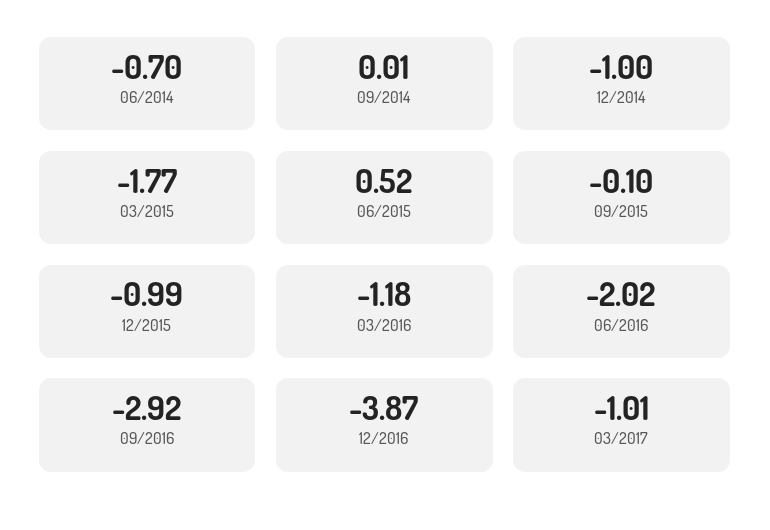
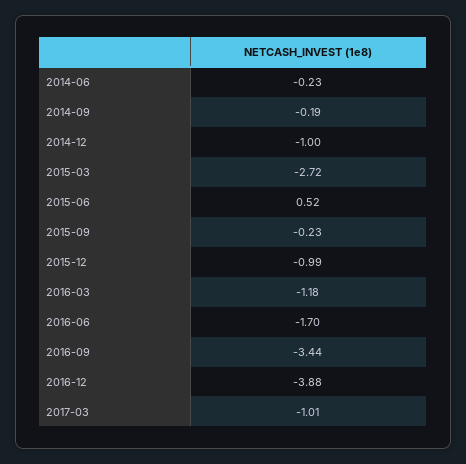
06/2014: -0.7 -> -0.23
09/2014: 0.01 -> -0.19
03/2015: -1.77 -> -2.72
09/2015: -0.1 -> -0.23
06/2016: -2.02 -> -1.7
09/2016: -2.92 -> -3.44
12/2016: -3.87 -> -3.88

